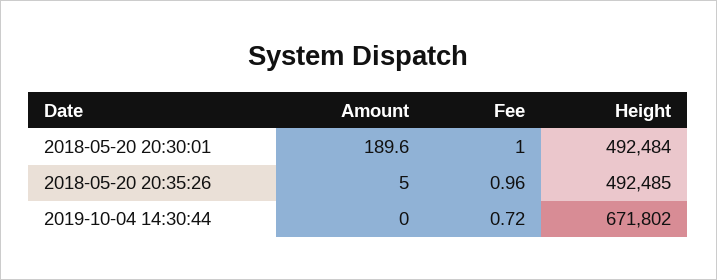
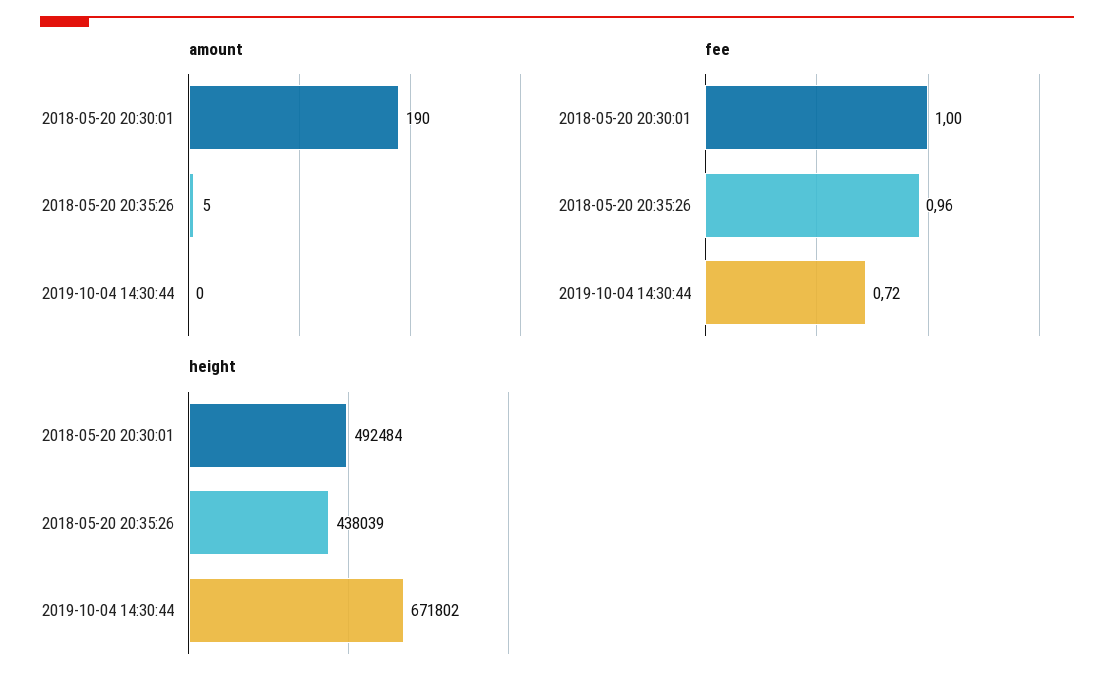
Height, 2018-05-20 20:35:26: 492485 -> 438039

